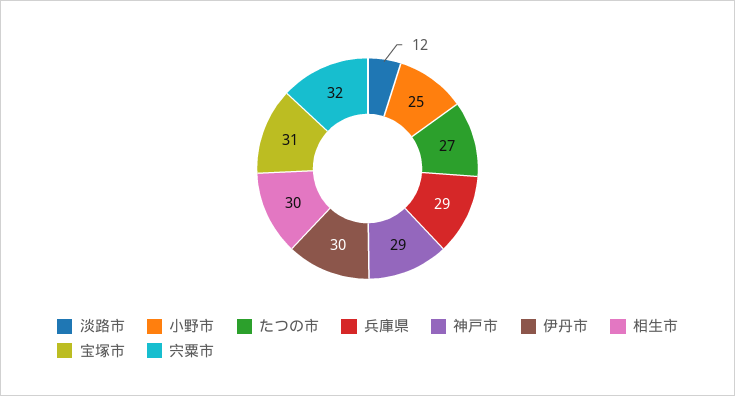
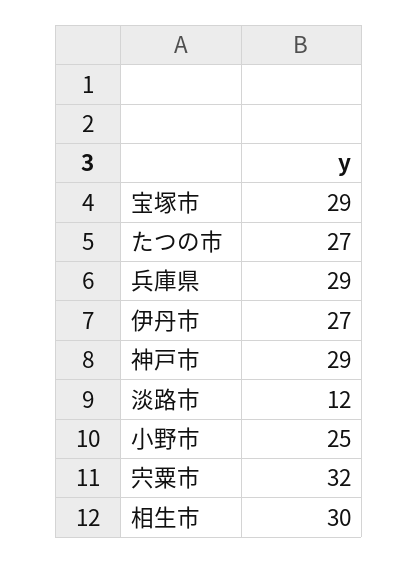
伊丹市: 30 -> 27
宝塚市: 31 -> 29

